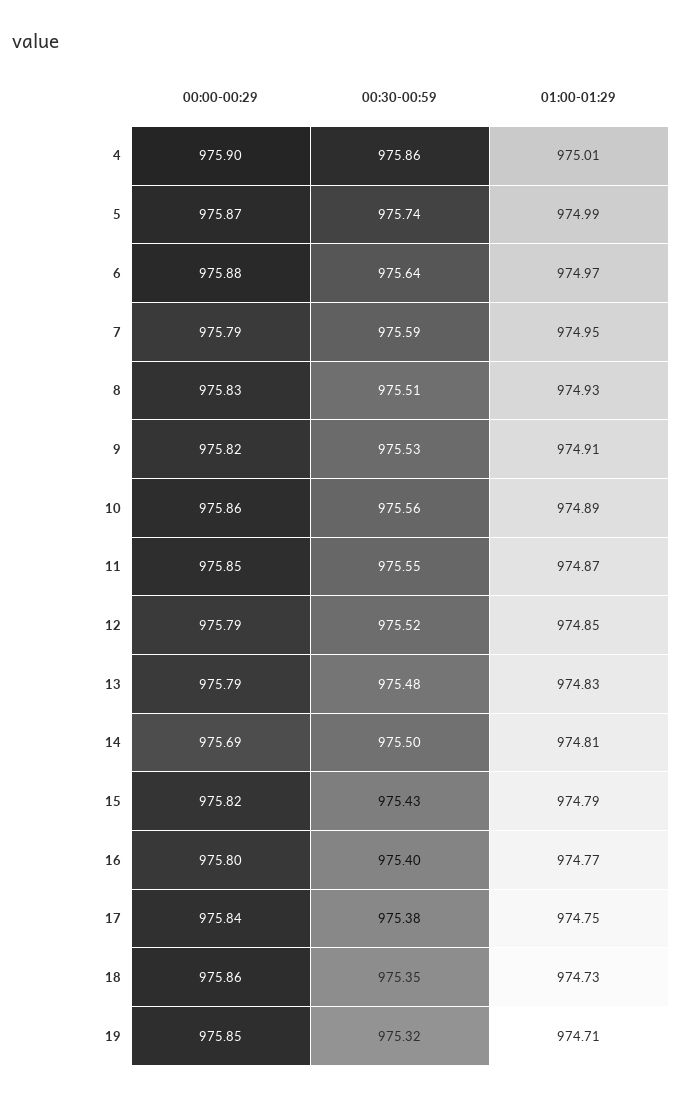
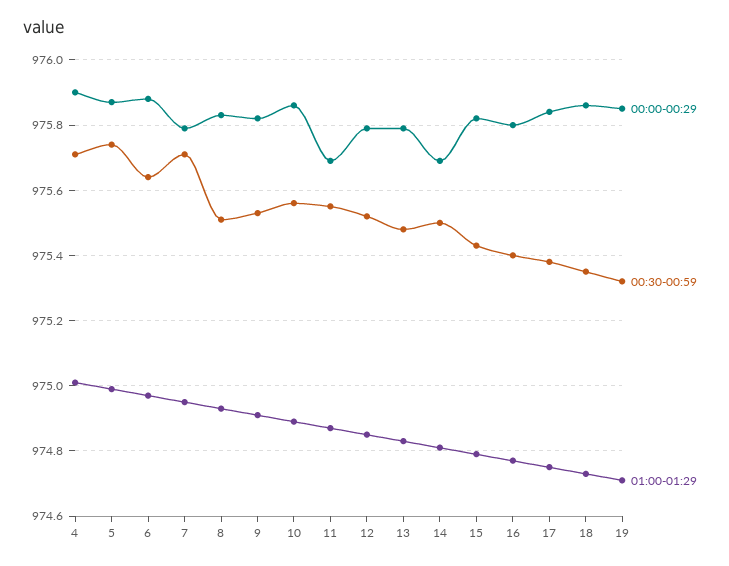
00:30-00:59, 4: 975.86 -> 975.7
00:30-00:59, 7: 975.59 -> 975.7
00:00-00:29, 11: 975.85 -> 975.7

